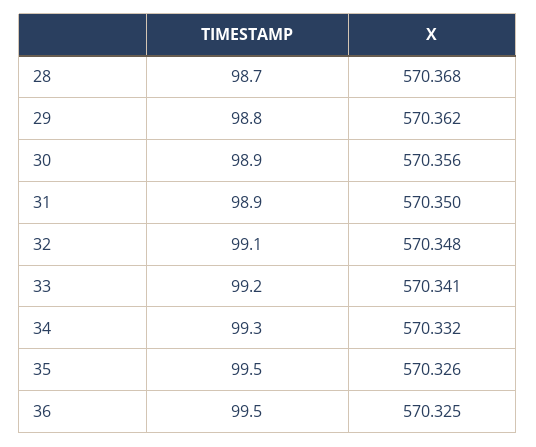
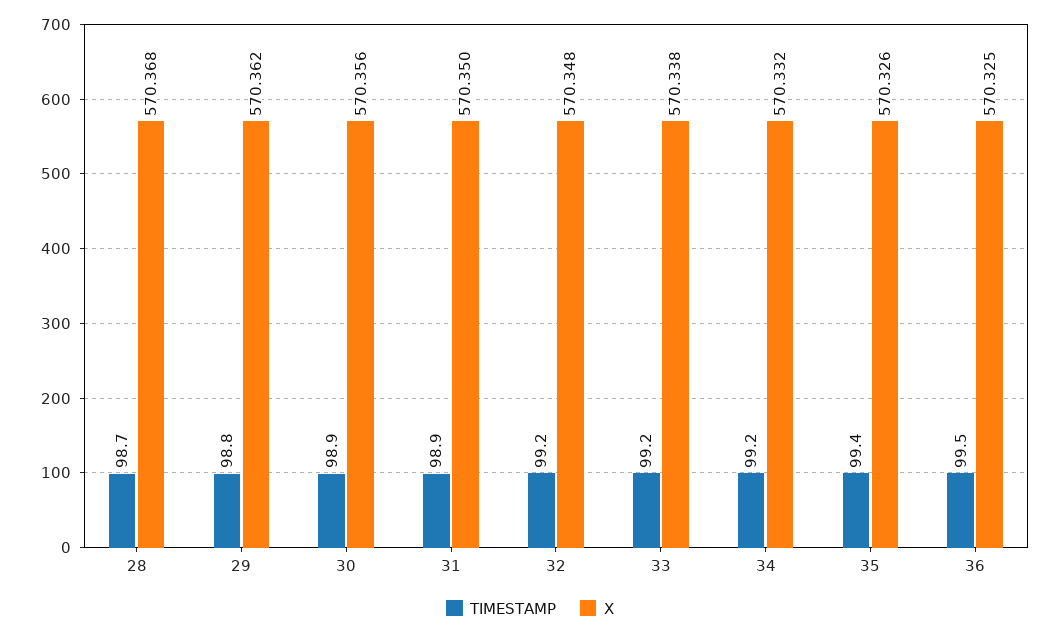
TIMESTAMP, 32: 99.1 -> 99.2
X, 33: 570.341 -> 570.338
TIMESTAMP, 34: 99.3 -> 99.2
TIMESTAMP, 35: 99.5 -> 99.4

